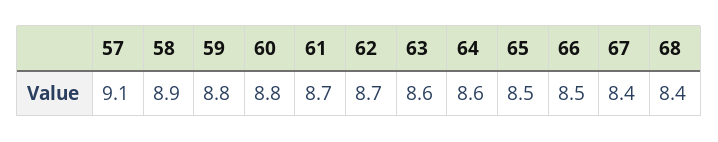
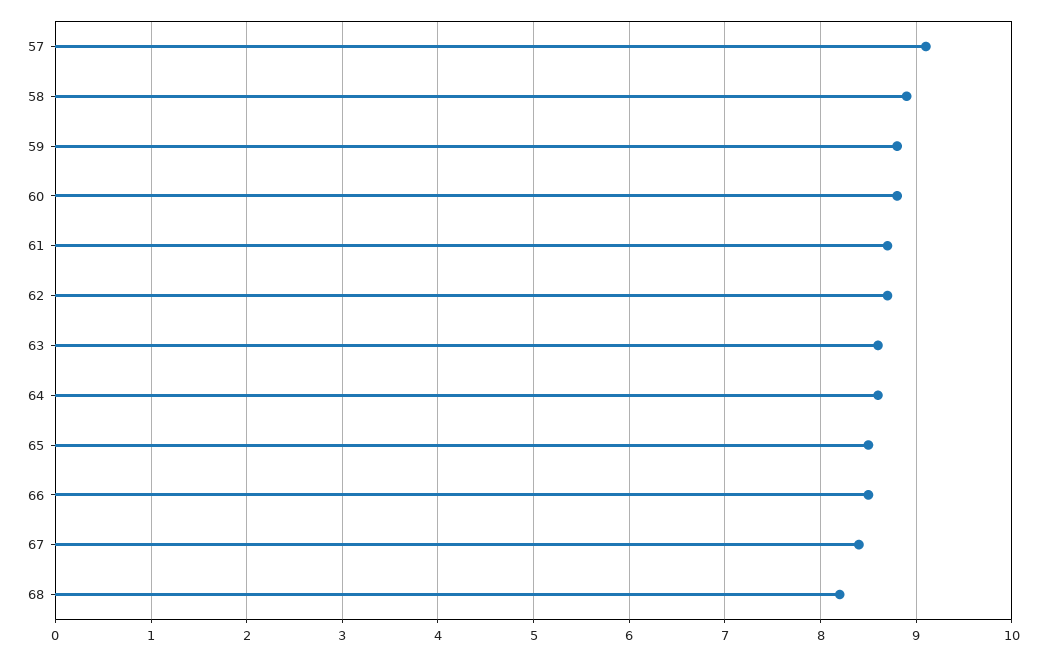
68: 8.4 -> 8.2

